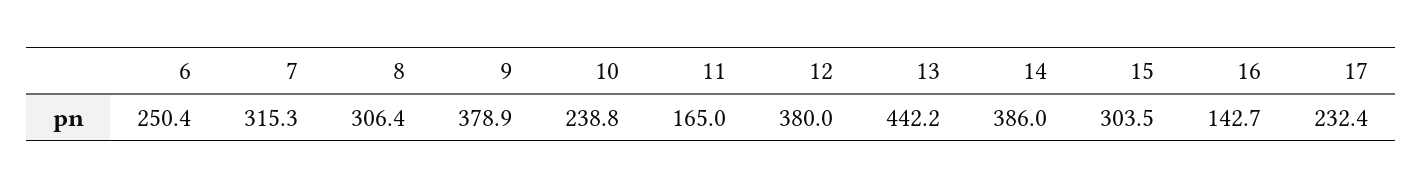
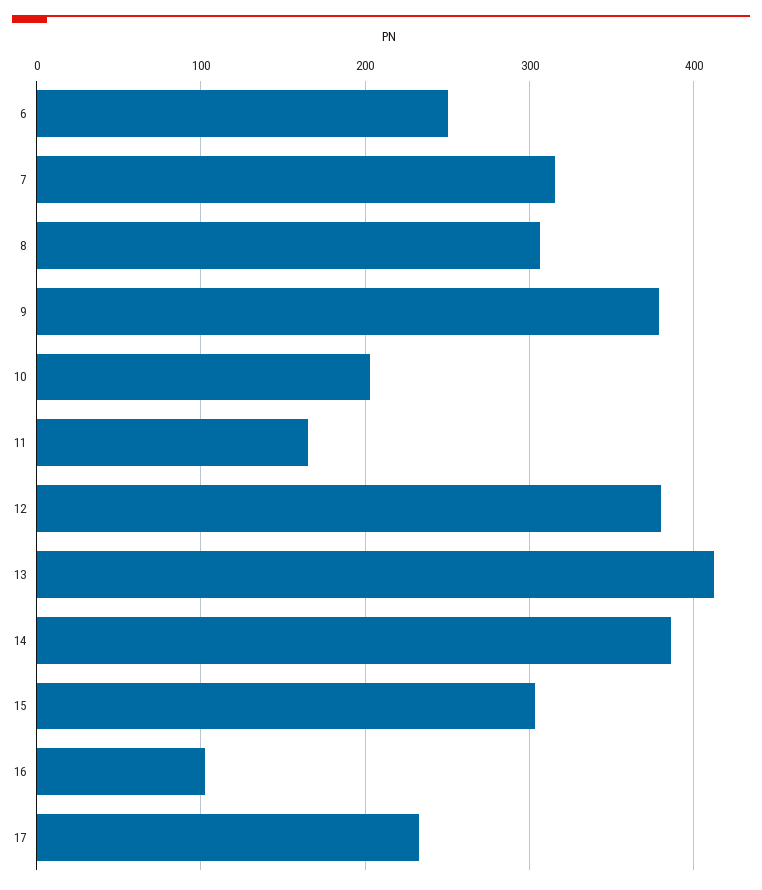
10: 238.8 -> 200
13: 442.2 -> 410
16: 142.7 -> 100

